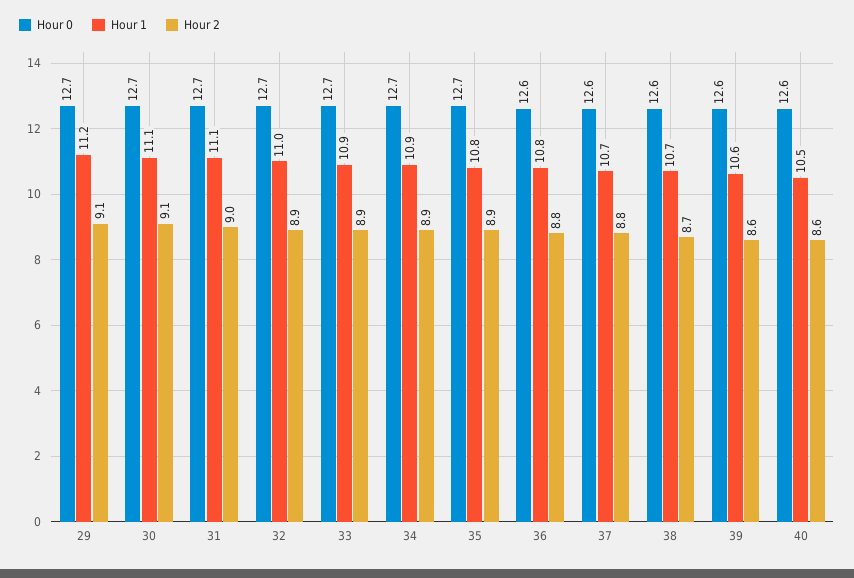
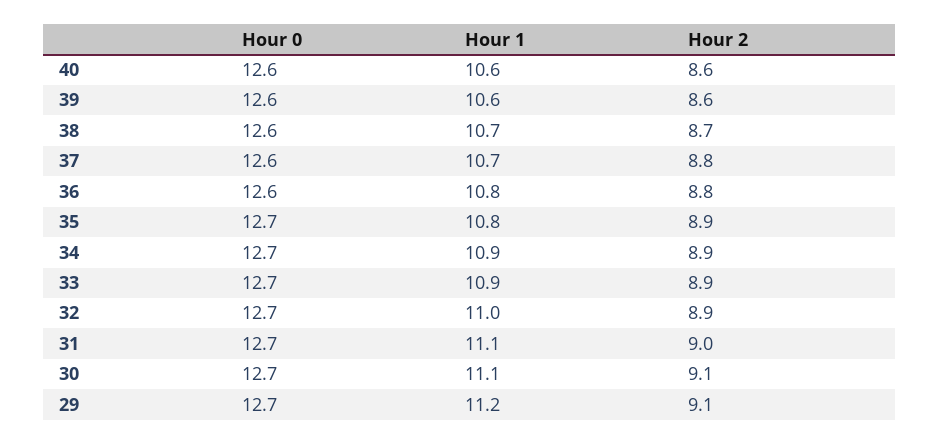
Hour 1, 40: 10.5 -> 10.6

